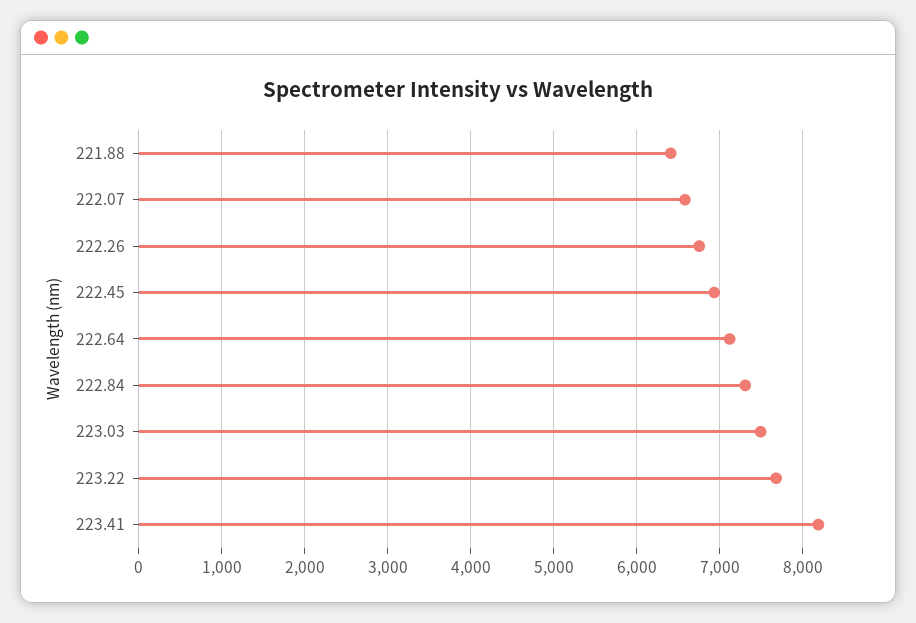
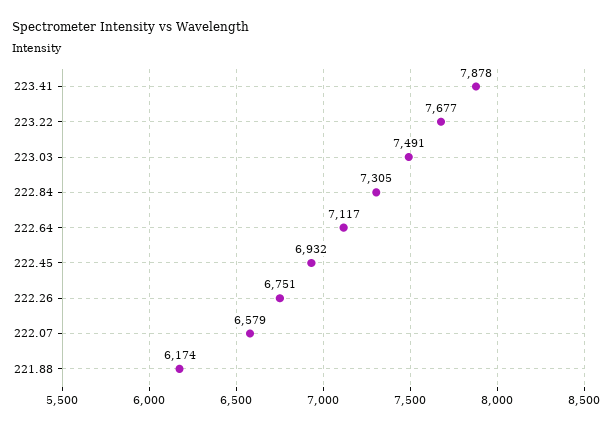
221.88: 6400 -> 6174
223.41: 8200 -> 7878

